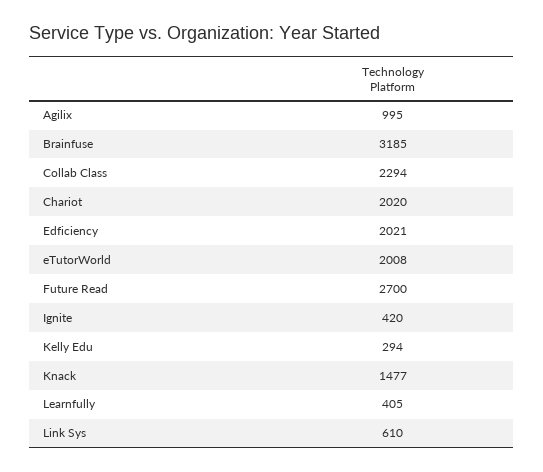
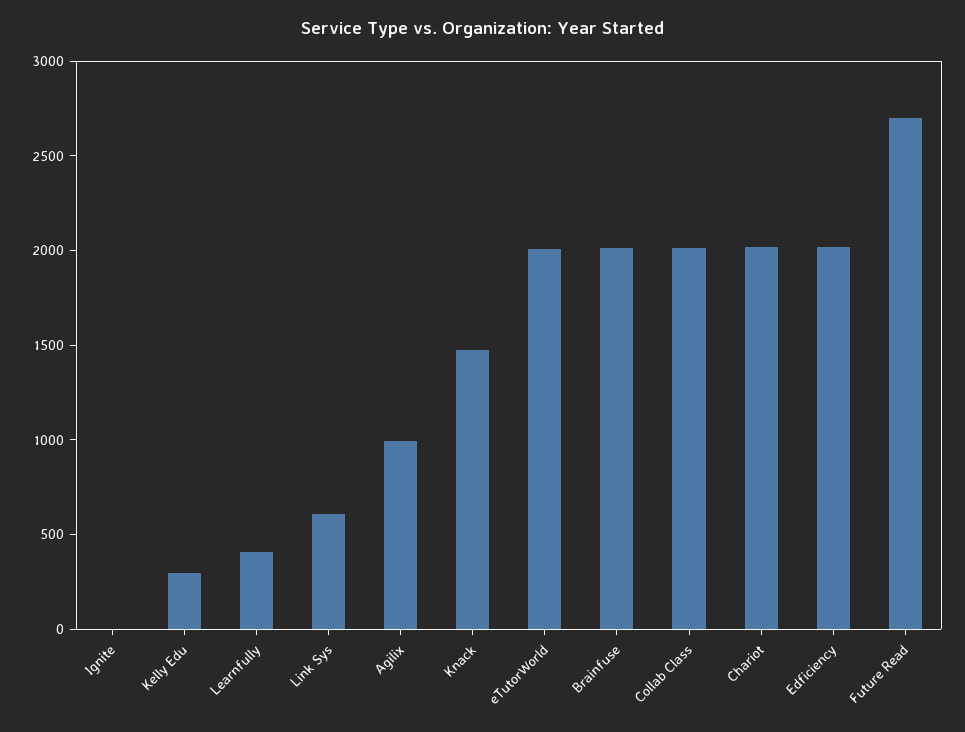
Brainfuse: 3185 -> 2000
Collab Class: 2294 -> 2000
Ignite: 420 -> 0

